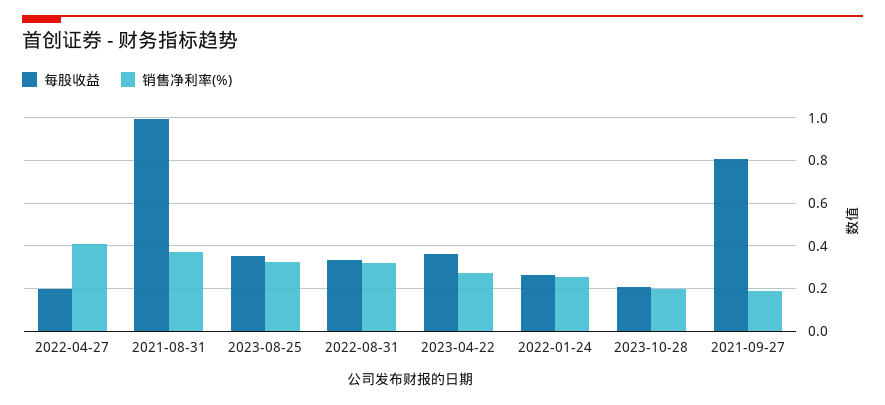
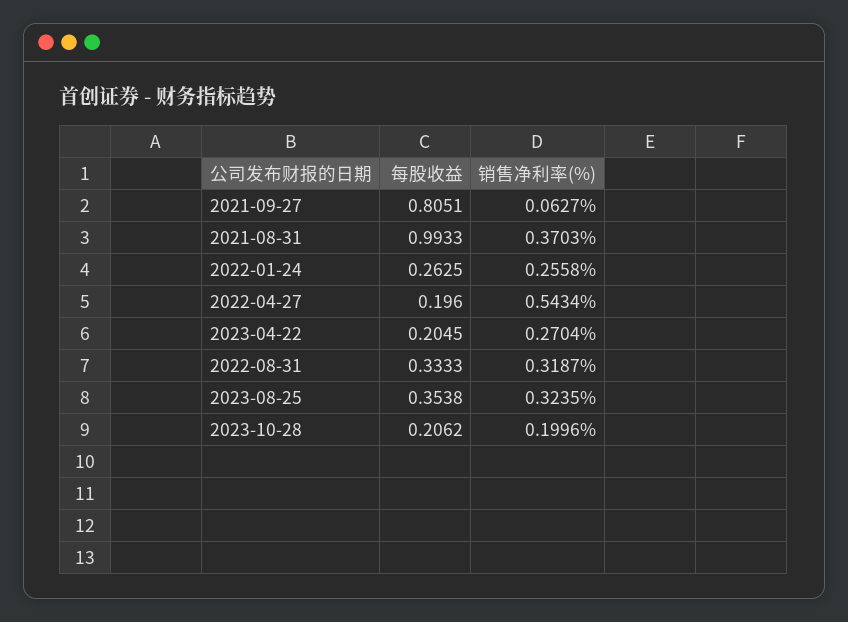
销售净利率(%), 2022-04-27: 0.4 -> 0.5434
每股收益, 2023-04-22: 0.35 -> 0.2045
销售净利率(%), 2021-09-27: 0.2 -> 0.0627

